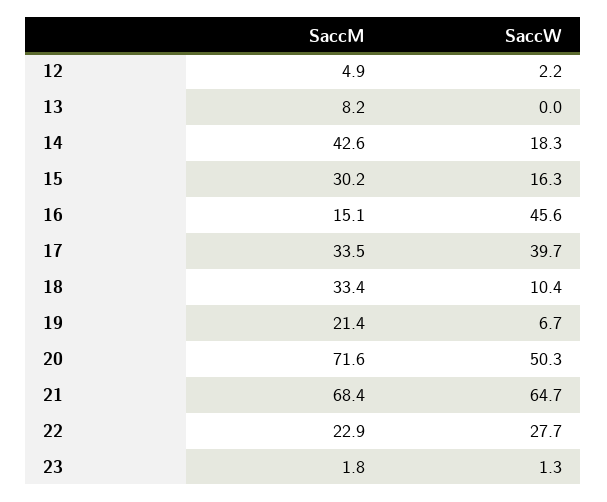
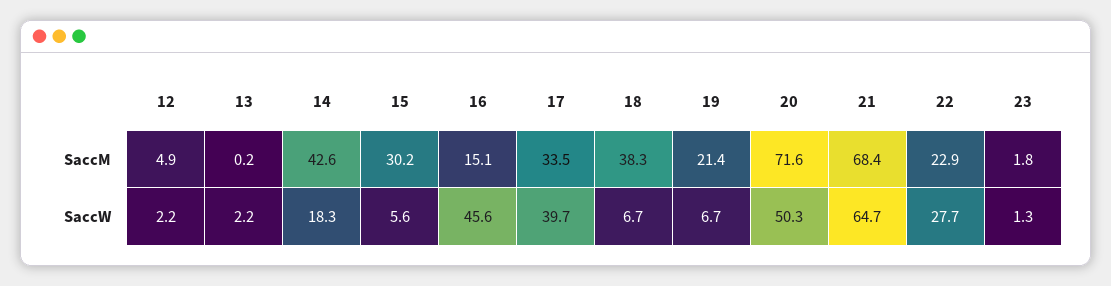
SaccM, 13: 8.2 -> 0.2
SaccW, 13: 0 -> 2.2
SaccW, 15: 16.3 -> 5.6
SaccM, 18: 33.4 -> 38.3
SaccW, 18: 10.4 -> 6.7

